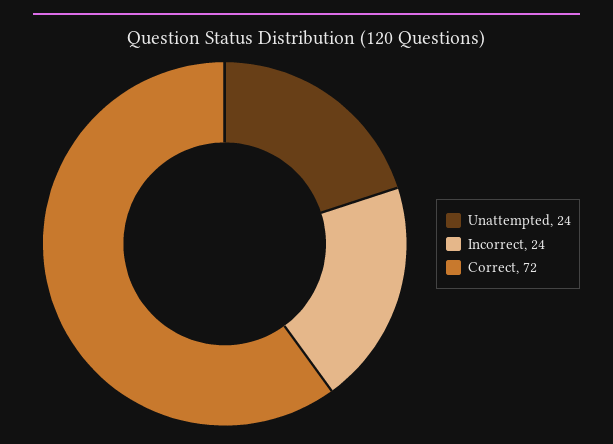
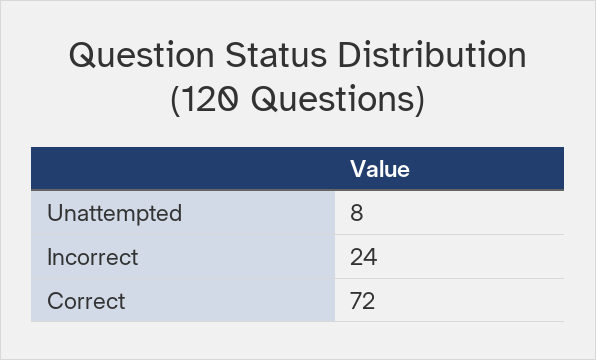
Unattempted: 24 -> 8

